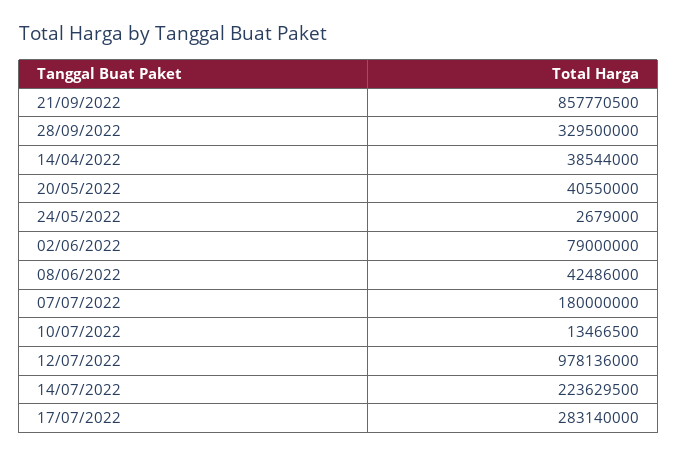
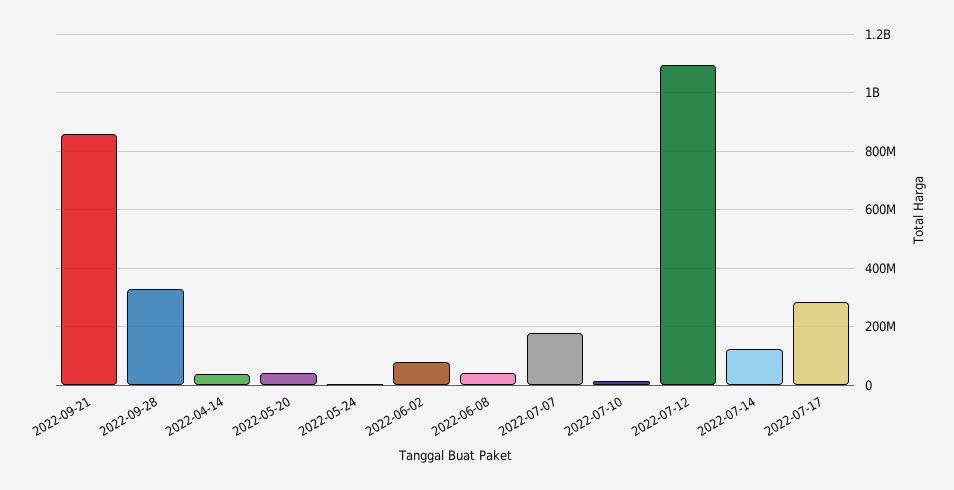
12/07/2022: 978136000 -> 1100000000
14/07/2022: 223629500 -> 125000000

